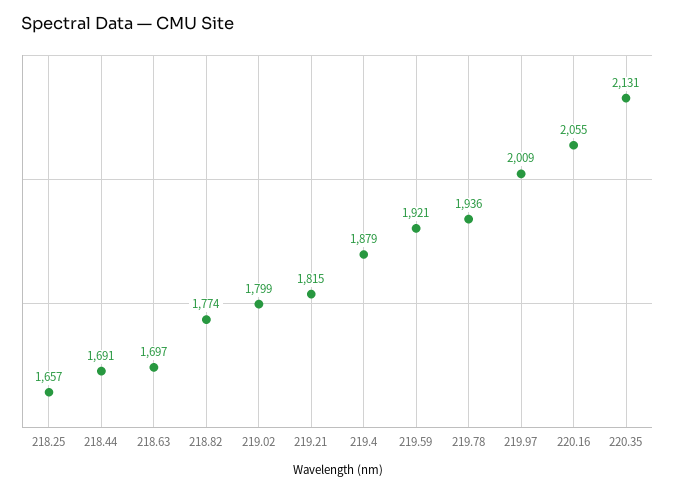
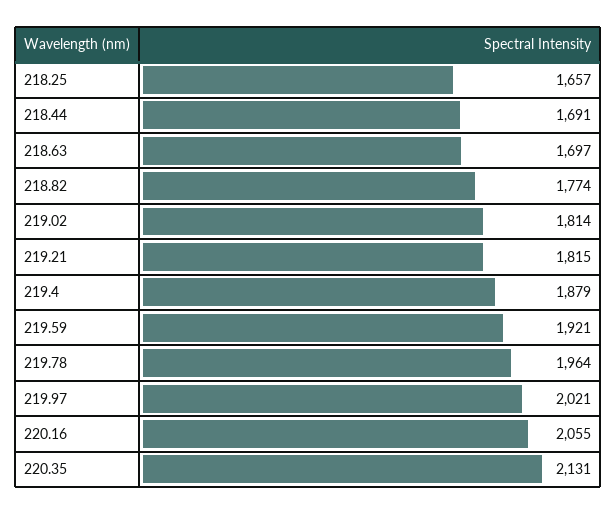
219.02: 1799 -> 1814
219.78: 1936 -> 1964
219.97: 2009 -> 2021

